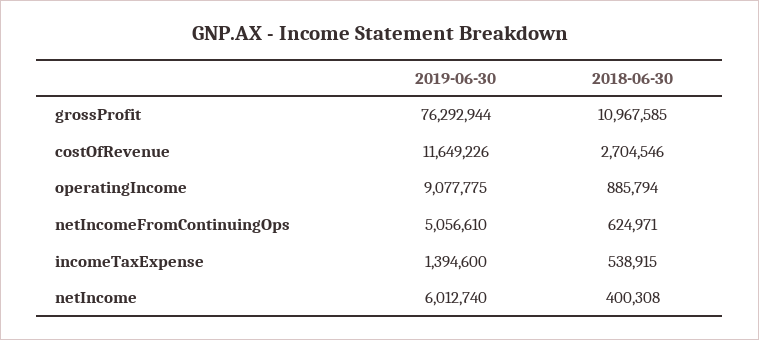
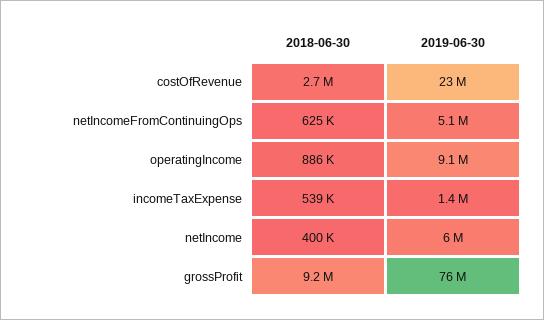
2018-06-30, grossProfit: 10967585 -> 9200000
2019-06-30, costOfRevenue: 11649226 -> 23000000

